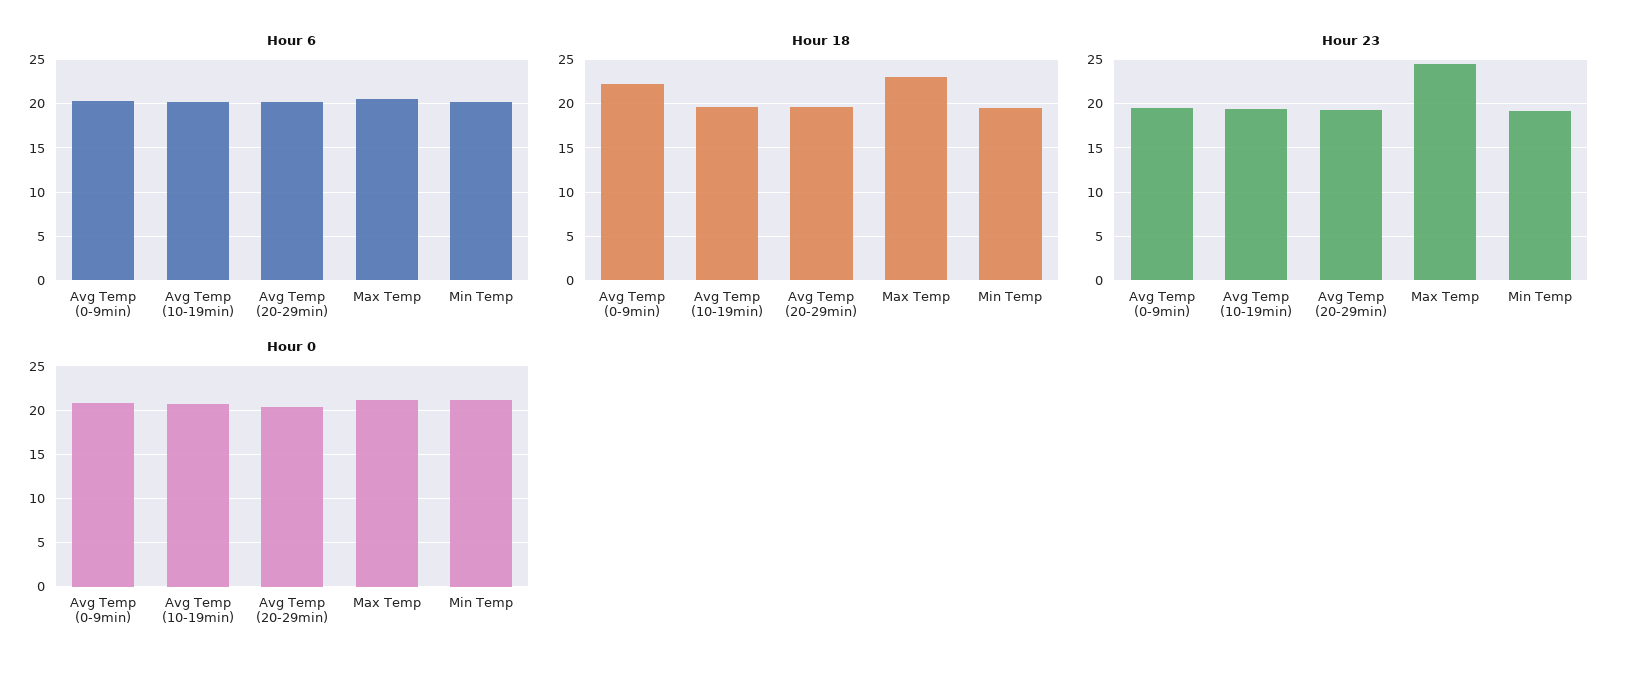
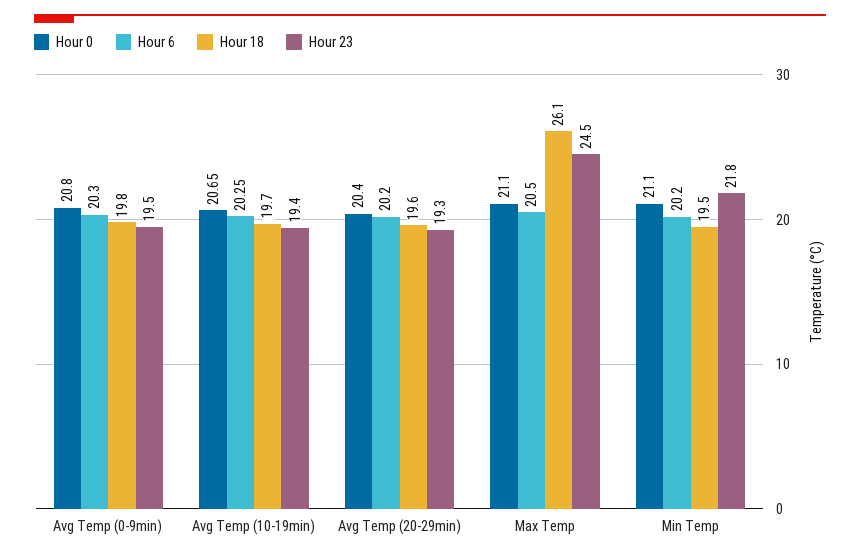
Hour 18, Avg Temp (0-9min): 22 -> 19.8
Hour 18, Max Temp: 23 -> 26.1
Hour 23, Min Temp: 19 -> 21.8

